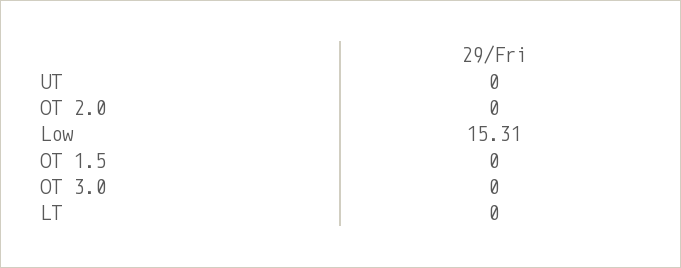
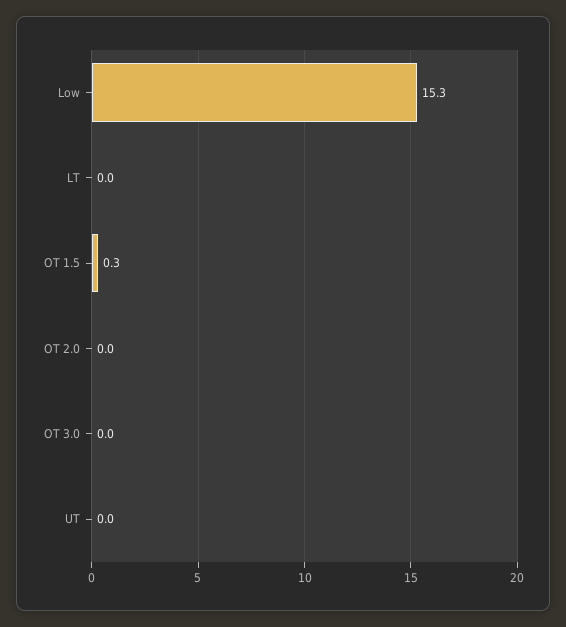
OT 1.5: 0 -> 0.3

